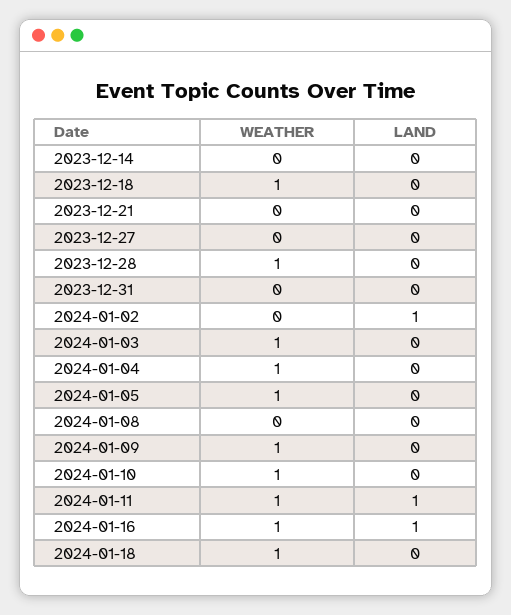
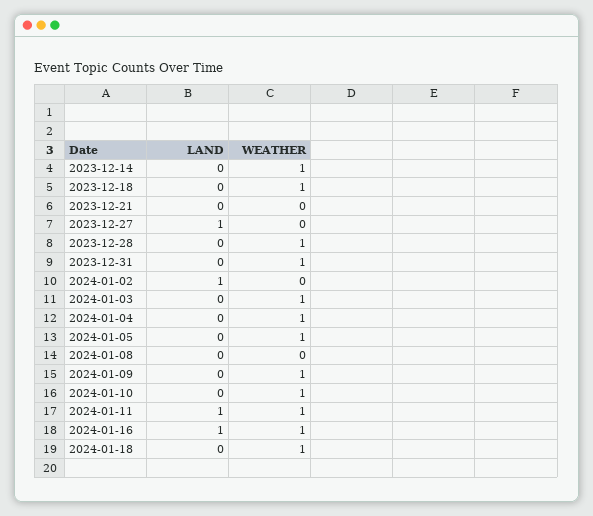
WEATHER, 2023-12-14: 0 -> 1
LAND, 2023-12-27: 0 -> 1
WEATHER, 2023-12-31: 0 -> 1

